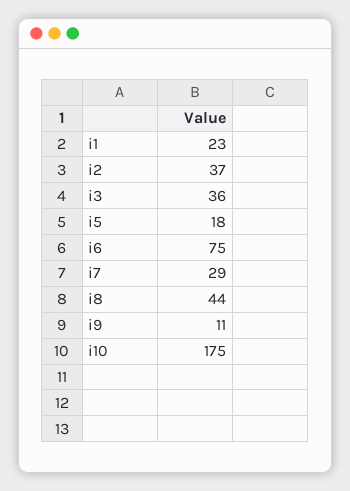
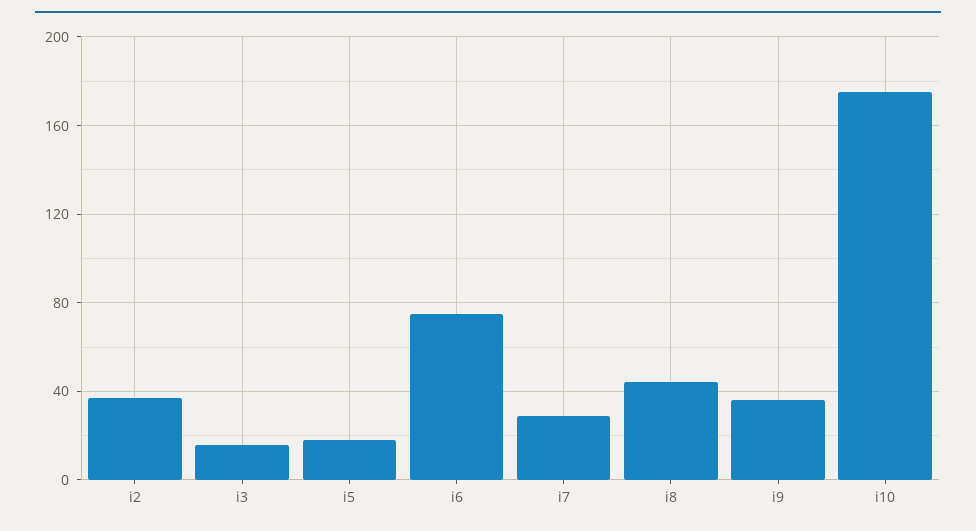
i1: 23 -> none
i3: 36 -> 15
i9: 11 -> 35

